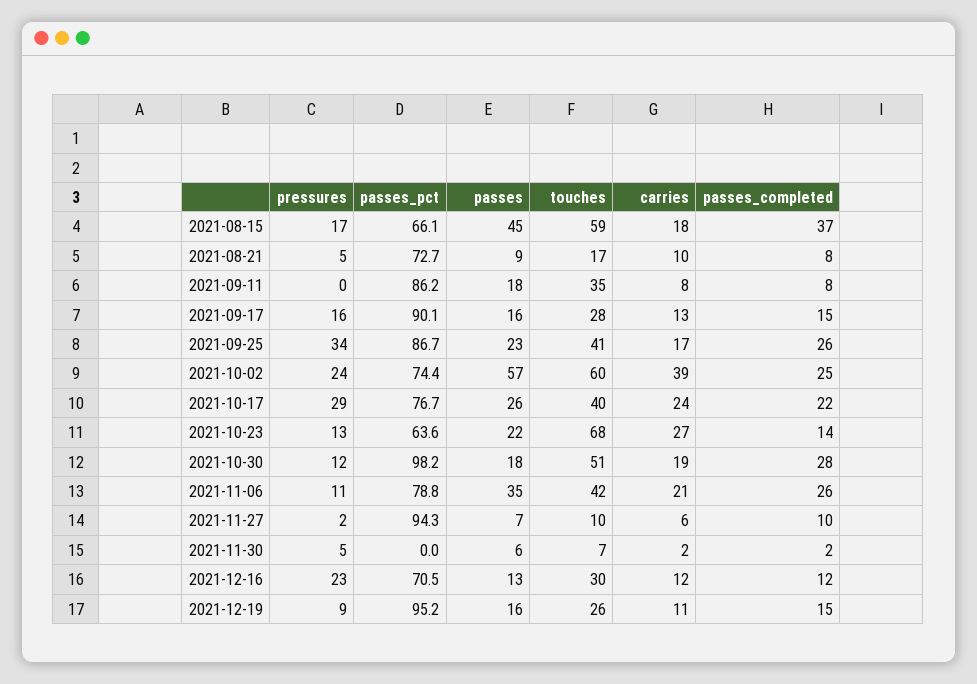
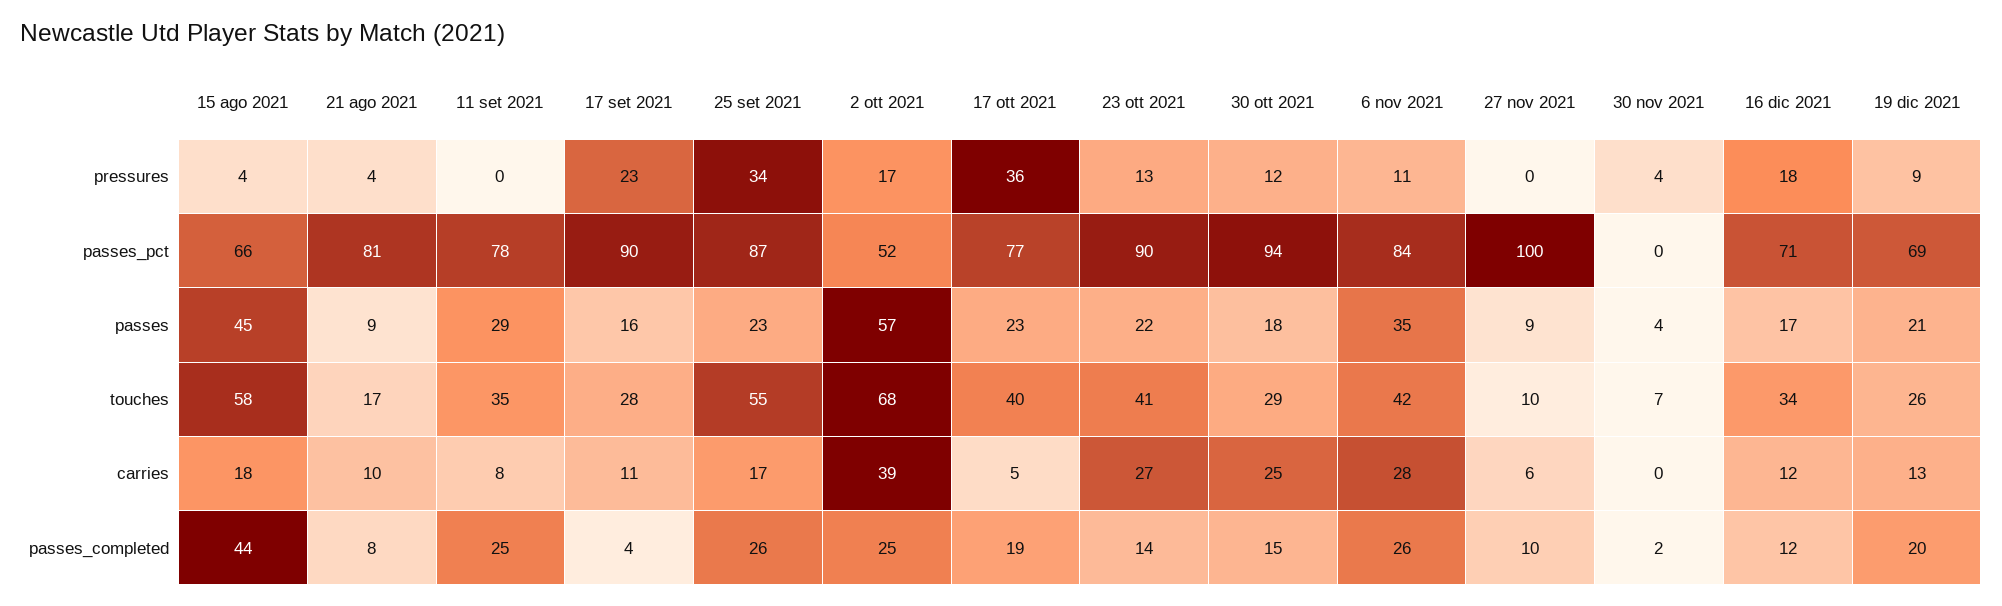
pressures, 2021-08-15: 17 -> 4
touches, 2021-08-15: 59 -> 58
passes_completed, 2021-08-15: 37 -> 44
pressures, 2021-08-21: 5 -> 4
passes_pct, 2021-08-21: 72.7 -> 81
passes_pct, 2021-09-11: 86.2 -> 78
passes, 2021-09-11: 18 -> 29
passes_completed, 2021-09-11: 8 -> 25
pressures, 2021-09-17: 16 -> 23
carries, 2021-09-17: 13 -> 11
passes_completed, 2021-09-17: 15 -> 4
touches, 2021-09-25: 41 -> 55
pressures, 2021-10-02: 24 -> 17
passes_pct, 2021-10-02: 74.4 -> 52
touches, 2021-10-02: 60 -> 68
pressures, 2021-10-17: 29 -> 36
passes, 2021-10-17: 26 -> 23
carries, 2021-10-17: 24 -> 5
passes_completed, 2021-10-17: 22 -> 19
passes_pct, 2021-10-23: 63.6 -> 90
touches, 2021-10-23: 68 -> 41
passes_pct, 2021-10-30: 98.2 -> 94
touches, 2021-10-30: 51 -> 29
carries, 2021-10-30: 19 -> 25
passes_completed, 2021-10-30: 28 -> 15
passes_pct, 2021-11-06: 78.8 -> 84
carries, 2021-11-06: 21 -> 28
pressures, 2021-11-27: 2 -> 0
passes_pct, 2021-11-27: 94.3 -> 100
passes, 2021-11-27: 7 -> 9
pressures, 2021-11-30: 5 -> 4
passes, 2021-11-30: 6 -> 4
carries, 2021-11-30: 2 -> 0
pressures, 2021-12-16: 23 -> 18
passes, 2021-12-16: 13 -> 17
touches, 2021-12-16: 30 -> 34
passes_pct, 2021-12-19: 95.2 -> 69
passes, 2021-12-19: 16 -> 21
carries, 2021-12-19: 11 -> 13
passes_completed, 2021-12-19: 15 -> 20

